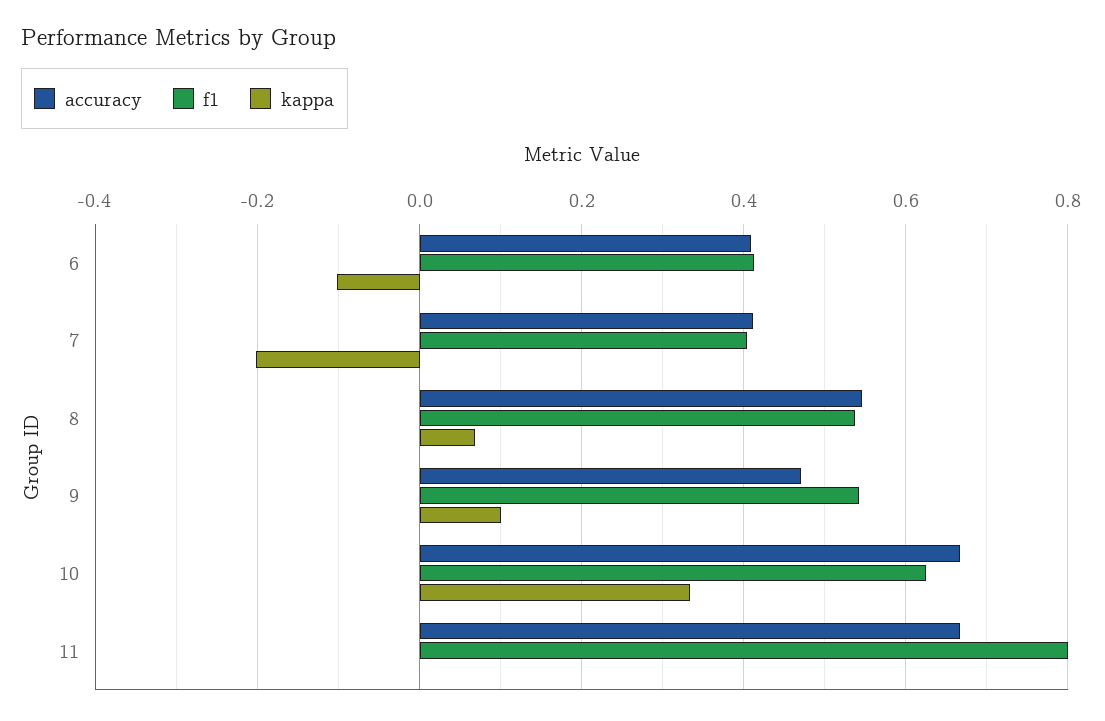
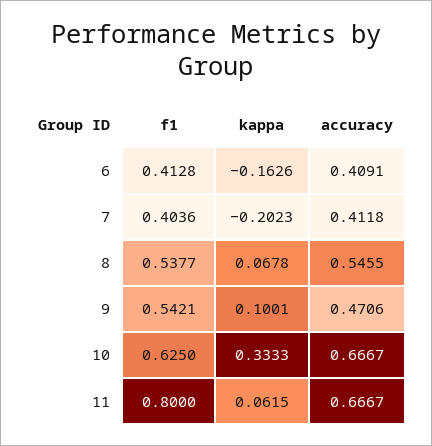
kappa, 6: -0.1 -> -0.1626
kappa, 11: 0 -> 0.0615

